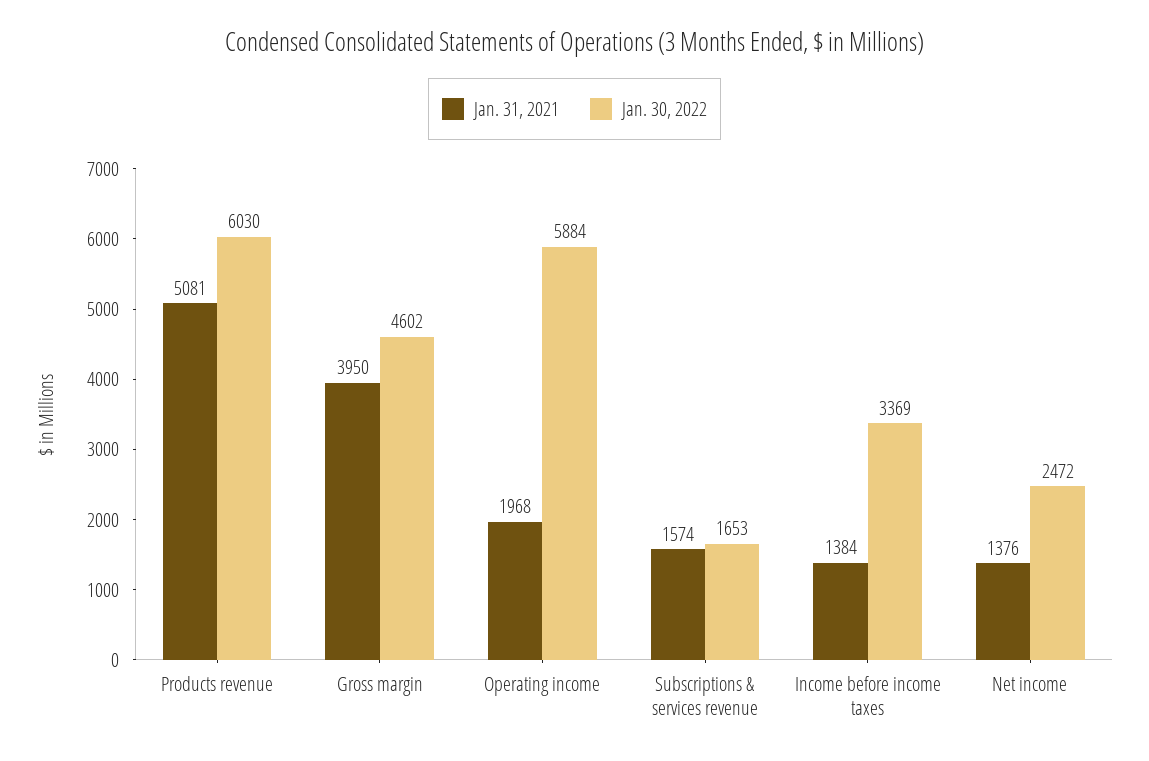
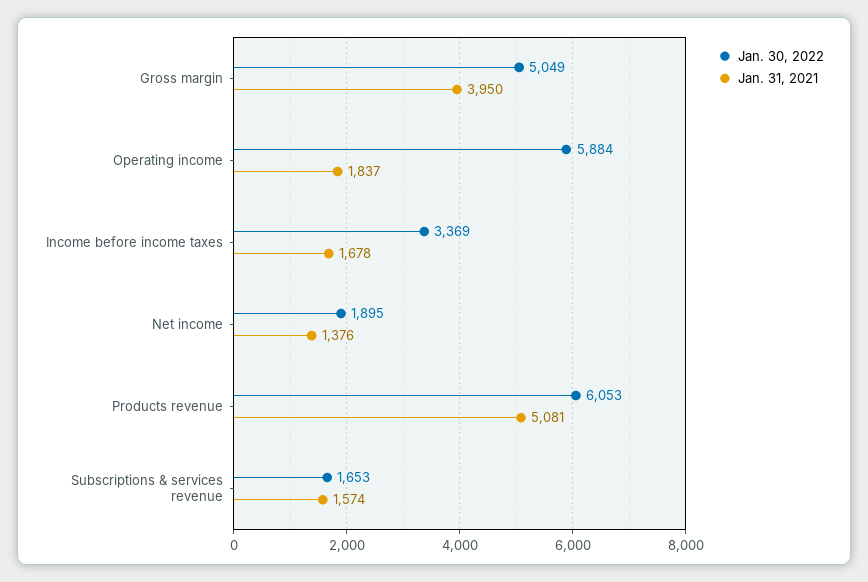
Jan. 30, 2022, Products revenue: 6030 -> 6053
Jan. 30, 2022, Gross margin: 4602 -> 5049
Jan. 31, 2021, Operating income: 1968 -> 1837
Jan. 31, 2021, Income before income taxes: 1384 -> 1678
Jan. 30, 2022, Net income: 2472 -> 1895

